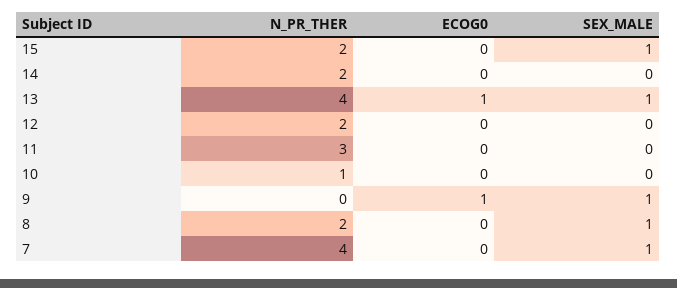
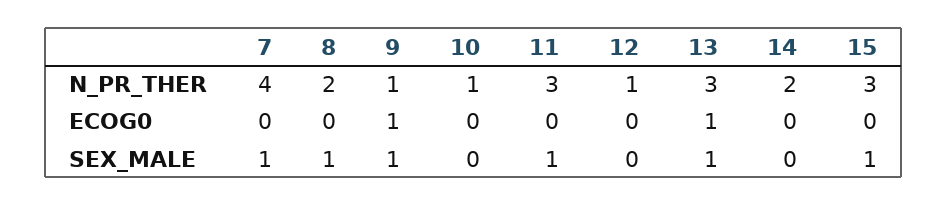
N_PR_THER, 15: 2 -> 3
N_PR_THER, 13: 4 -> 3
N_PR_THER, 12: 2 -> 1
SEX_MALE, 11: 0 -> 1
N_PR_THER, 9: 0 -> 1

